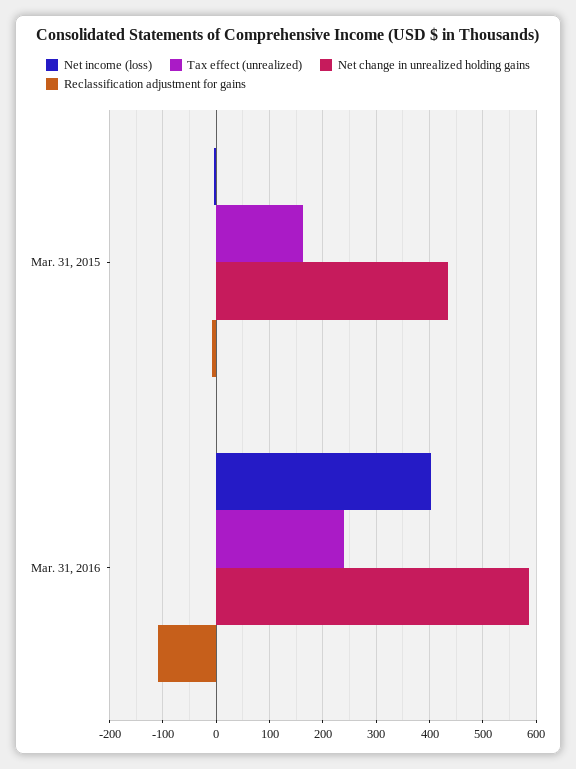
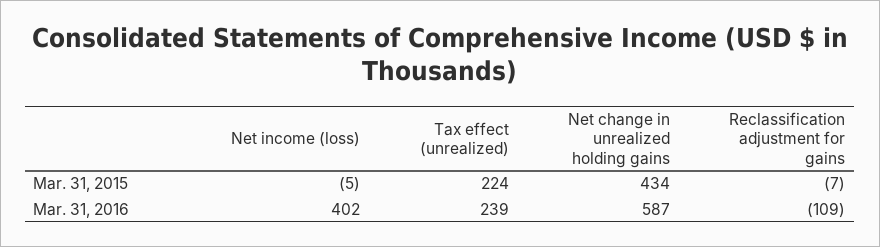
Tax effect (unrealized), Mar. 31, 2015: 160 -> 224

